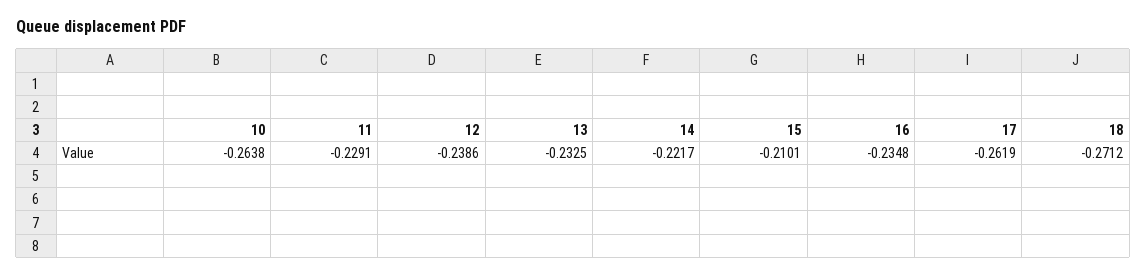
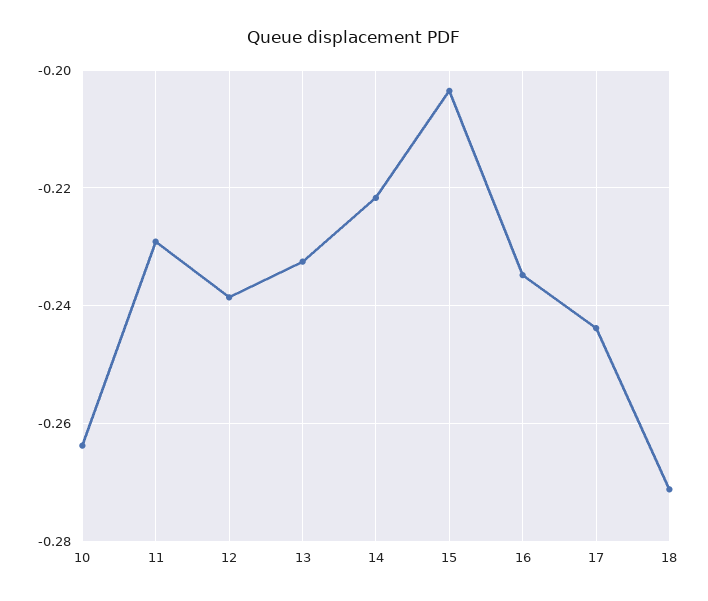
15: -0.2101 -> -0.204
17: -0.2619 -> -0.244

